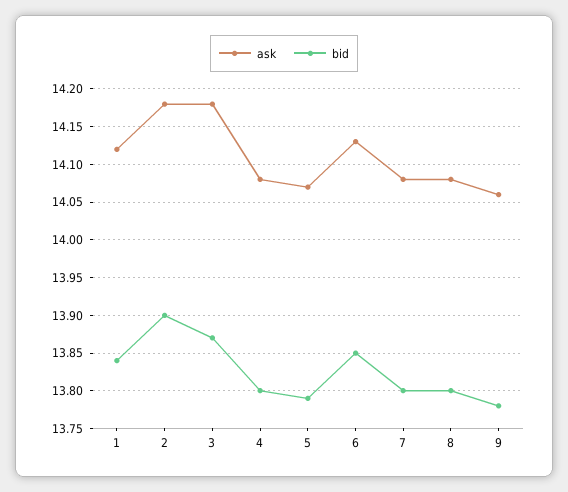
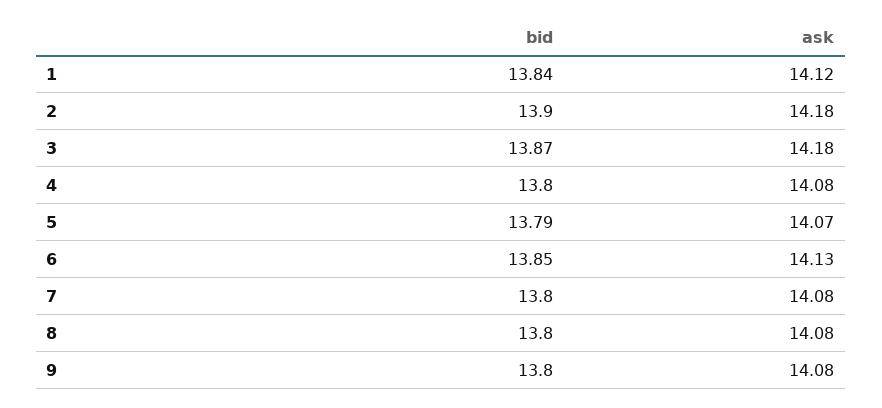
ask, 9: 14.06 -> 14.08
bid, 9: 13.78 -> 13.8

